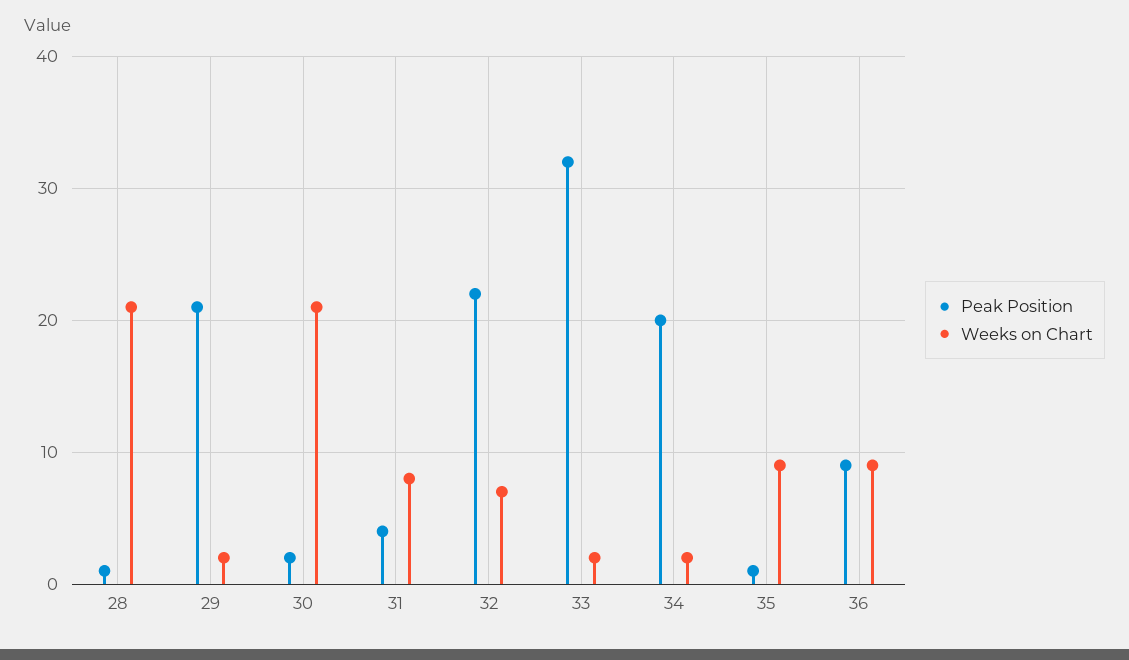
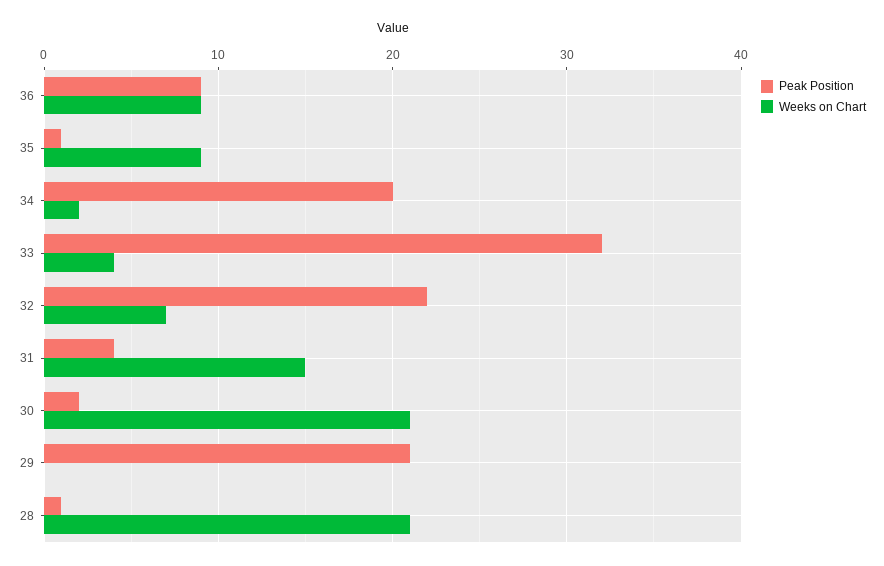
Weeks on Chart, 29: 2 -> 0
Weeks on Chart, 31: 8 -> 15
Weeks on Chart, 33: 2 -> 4

